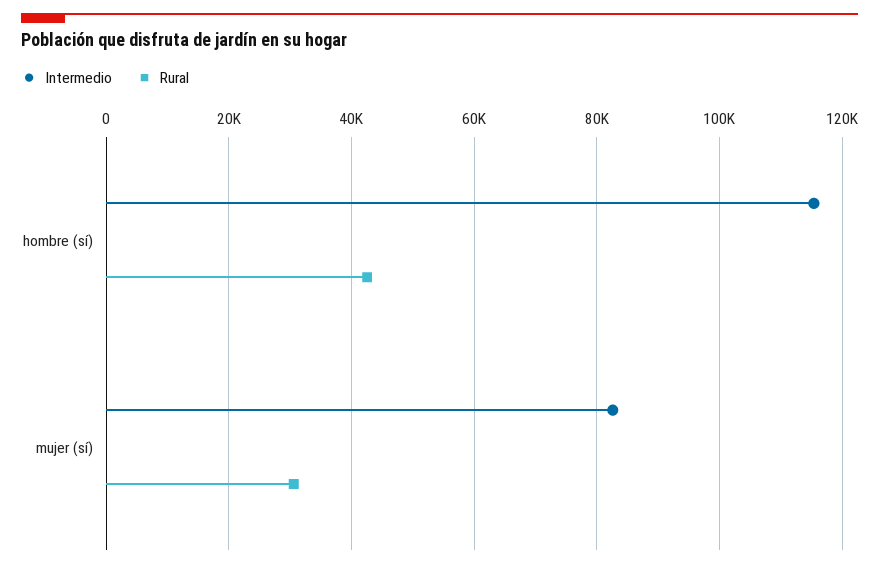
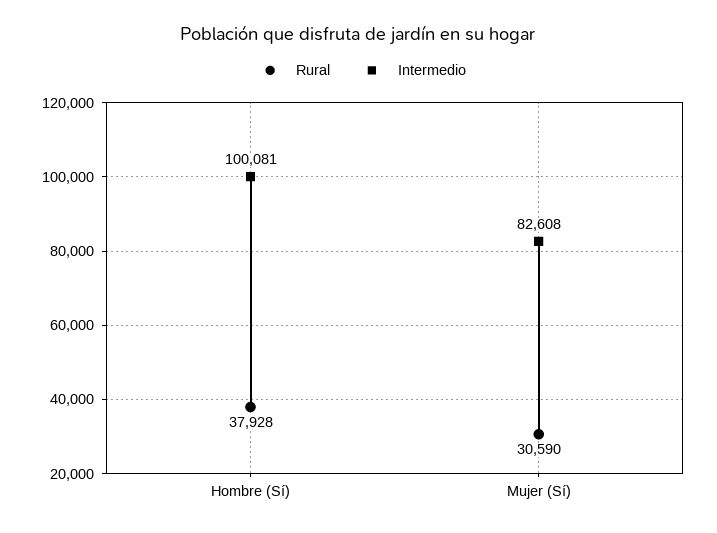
Intermedio, hombre (sí): 116000 -> 100081
Rural, hombre (sí): 42000 -> 37928

